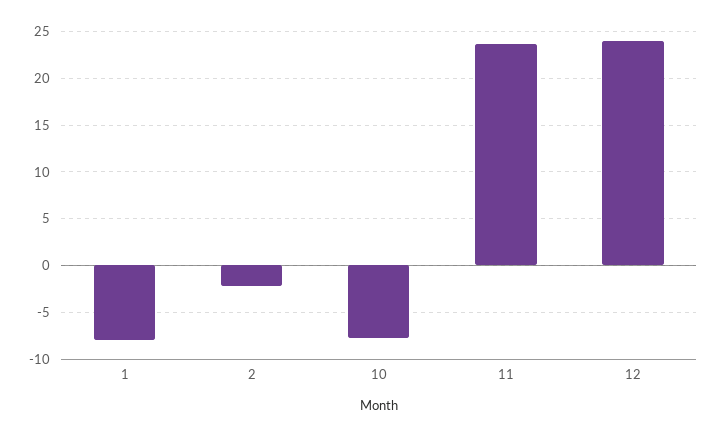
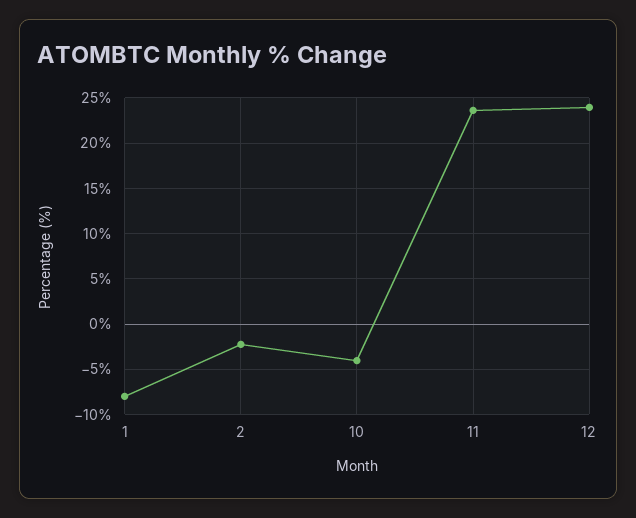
10: -8 -> -4

